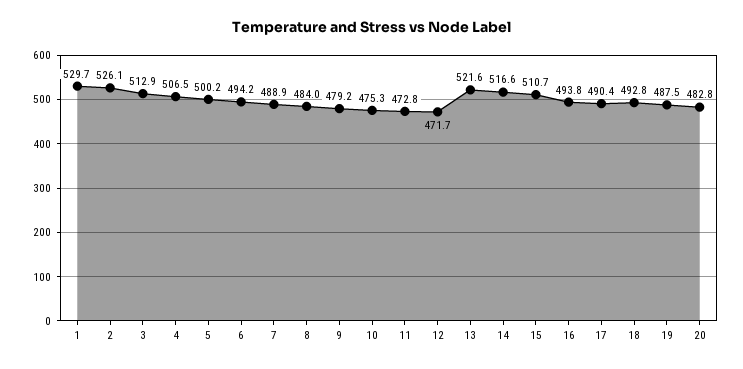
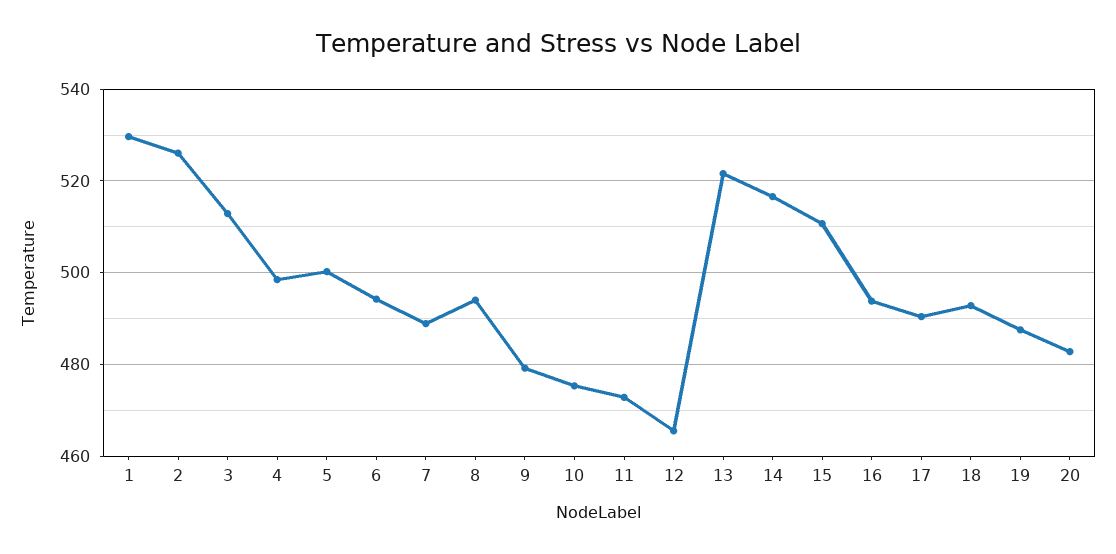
4: 506.5 -> 498
8: 484 -> 494
12: 471.7 -> 466

